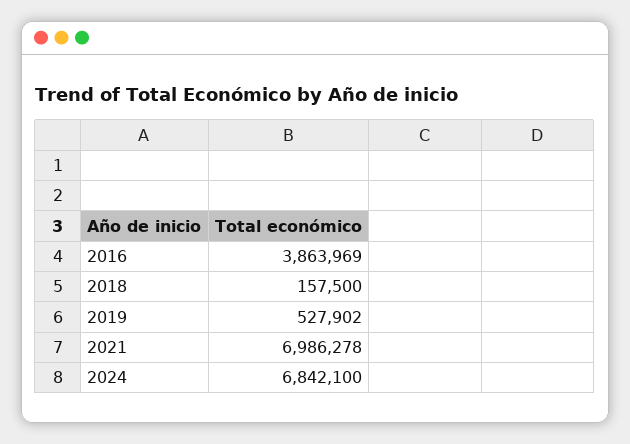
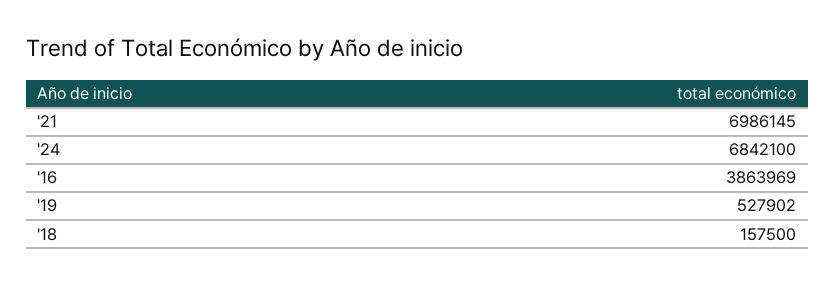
2021: 6986278 -> 6986145

